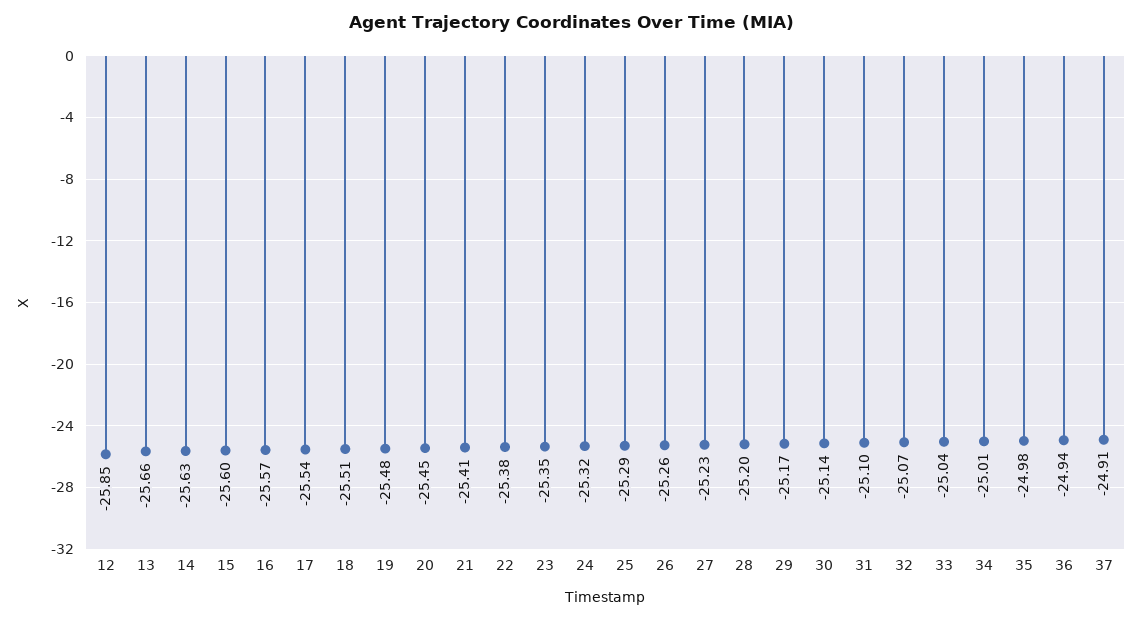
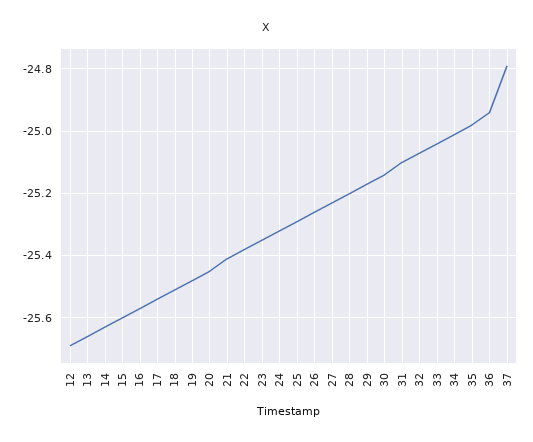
12: -25.85 -> -25.7
37: -24.91 -> -24.8

